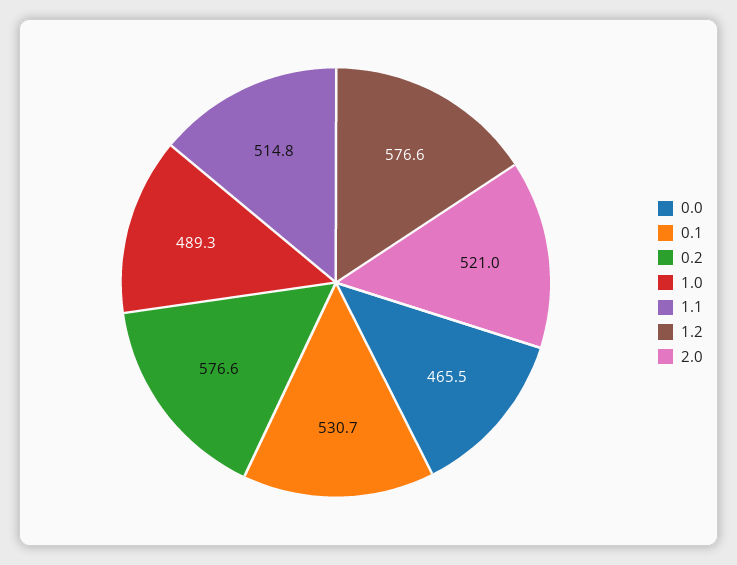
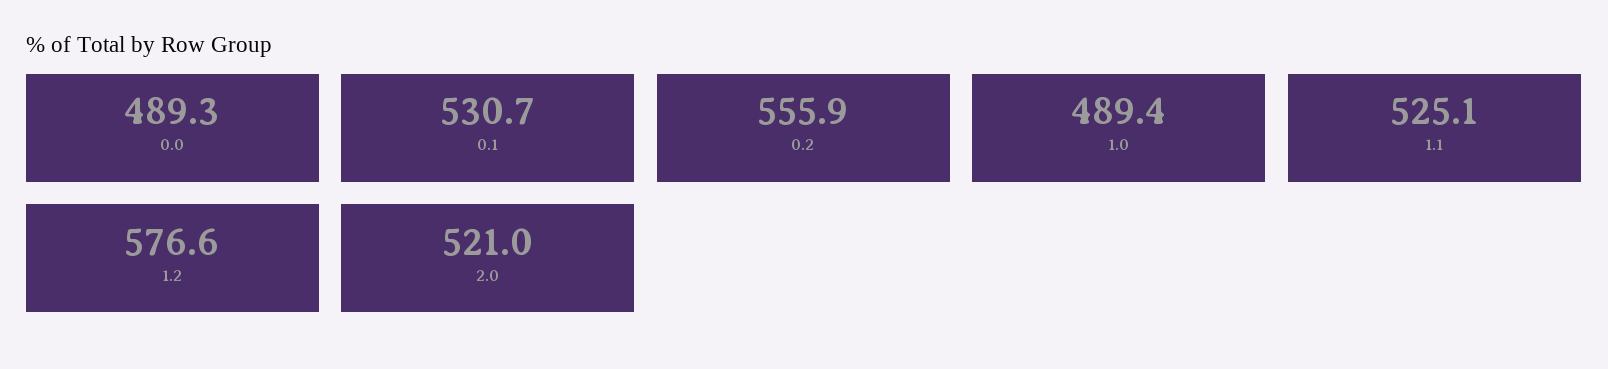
0.0: 465.5 -> 489.3
0.2: 576.6 -> 555.9
1.0: 489.3 -> 489.4
1.1: 514.8 -> 525.1

